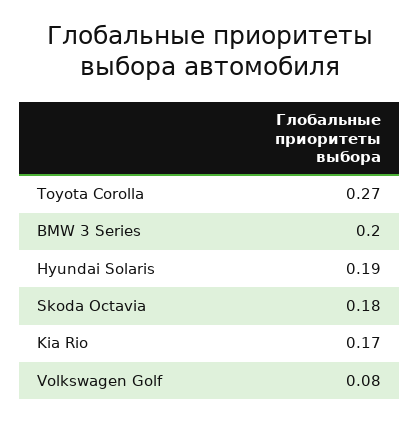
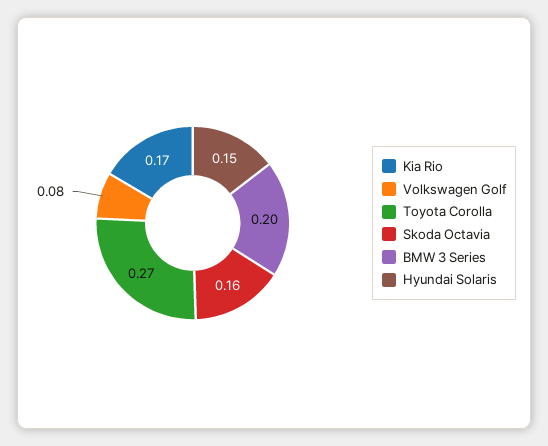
Hyundai Solaris: 0.19 -> 0.15
Skoda Octavia: 0.18 -> 0.16

